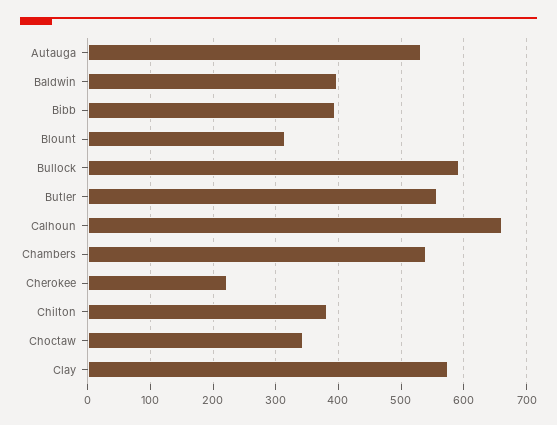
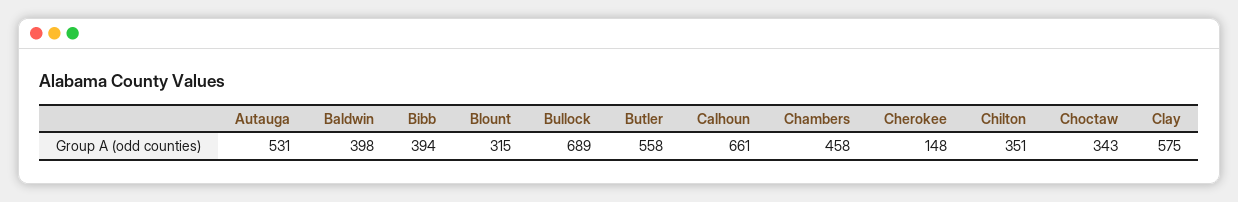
Bullock: 590 -> 689
Chambers: 540 -> 458
Cherokee: 220 -> 148
Chilton: 380 -> 351

